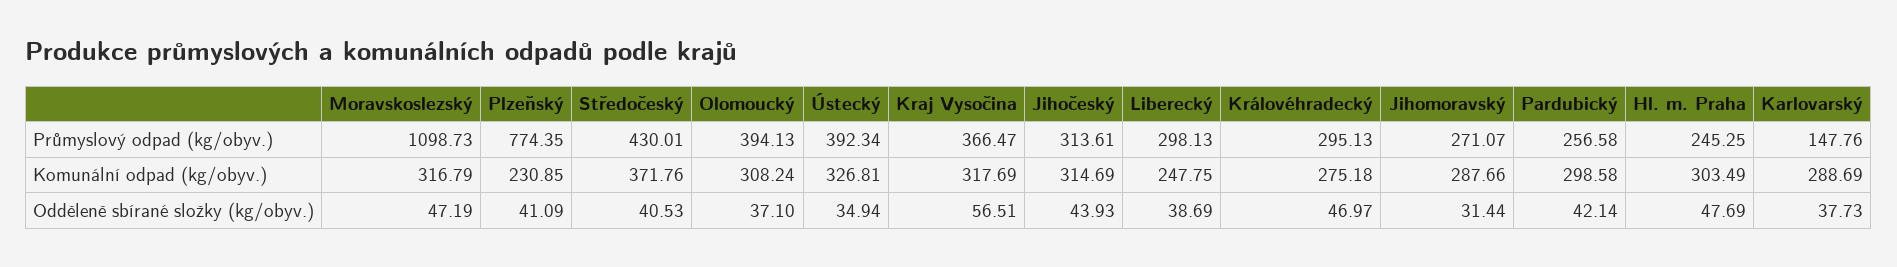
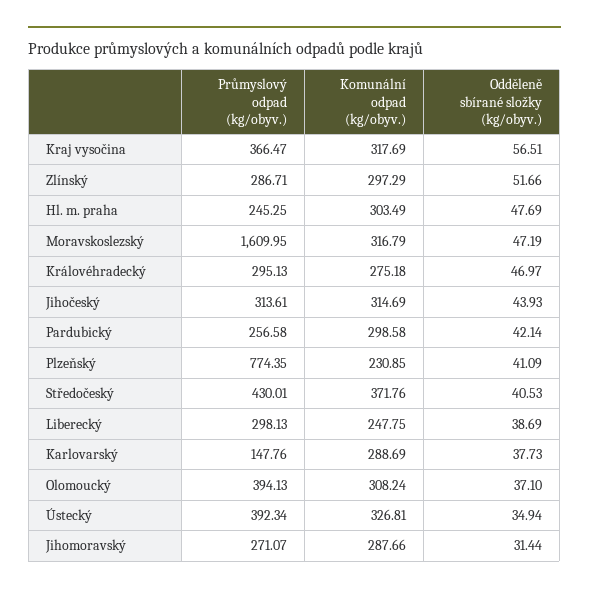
Moravskoslezský, Průmyslový odpad (kg/obyv.): 1098.73 -> 1609.95
Zlínský, Průmyslový odpad (kg/obyv.): none -> 286.71
Zlínský, Komunální odpad (kg/obyv.): none -> 297.29
Zlínský, Odděleně sbírané složky (kg/obyv.): none -> 51.66

